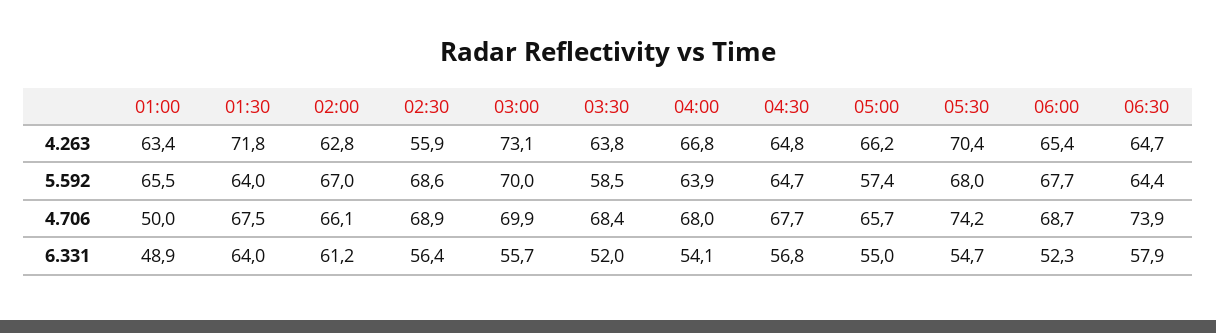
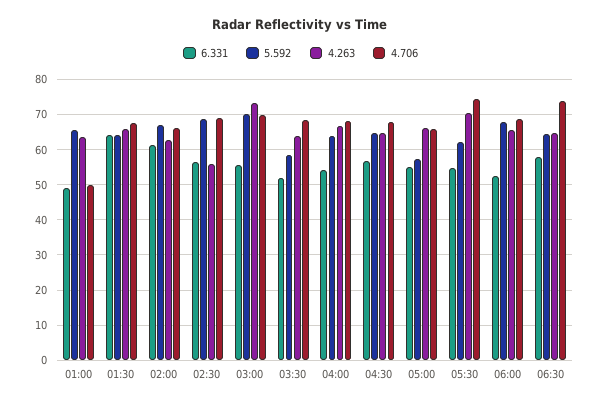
4.263, 01:30: 71.8 -> 66
5.592, 05:30: 68 -> 62

